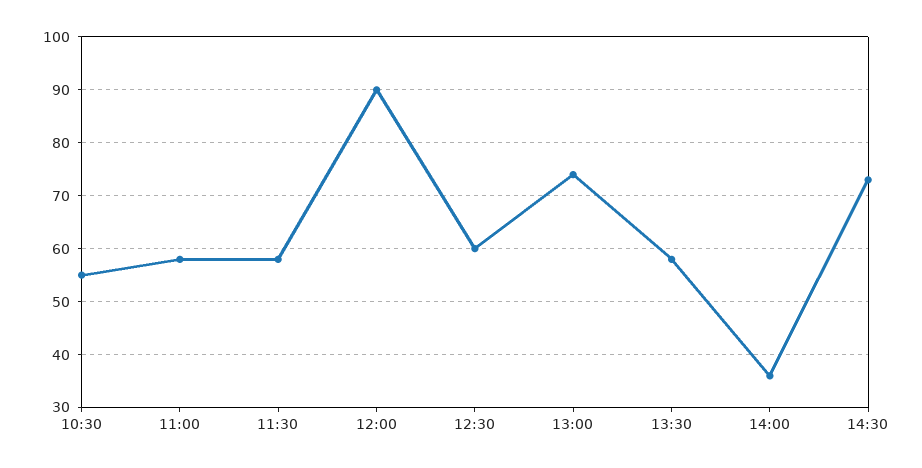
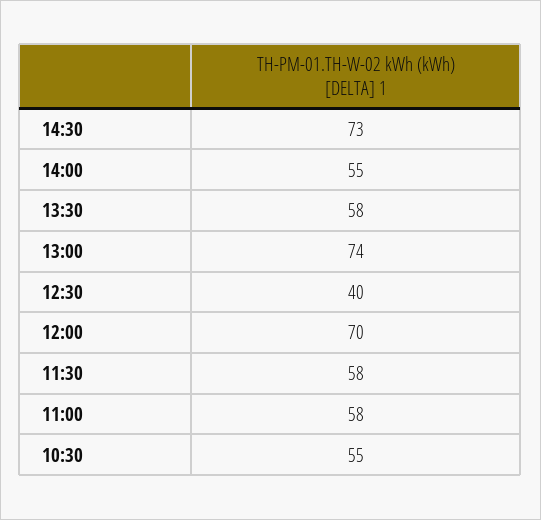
12:00: 90 -> 70
12:30: 60 -> 40
14:00: 35 -> 55

